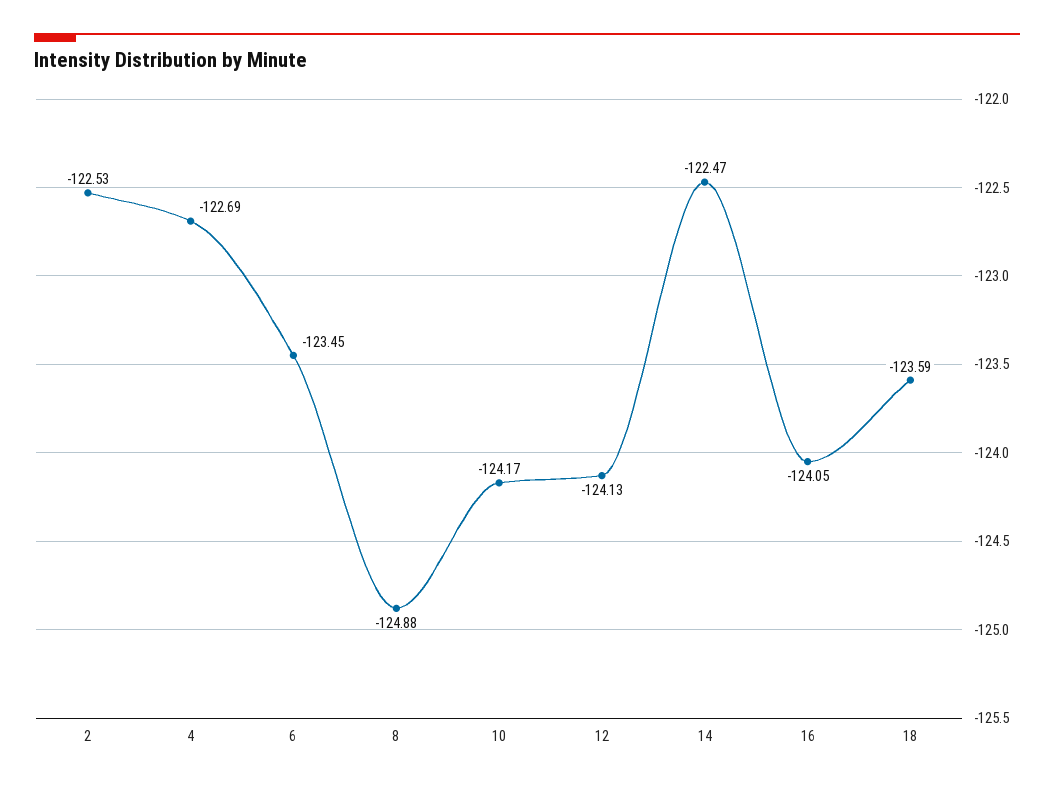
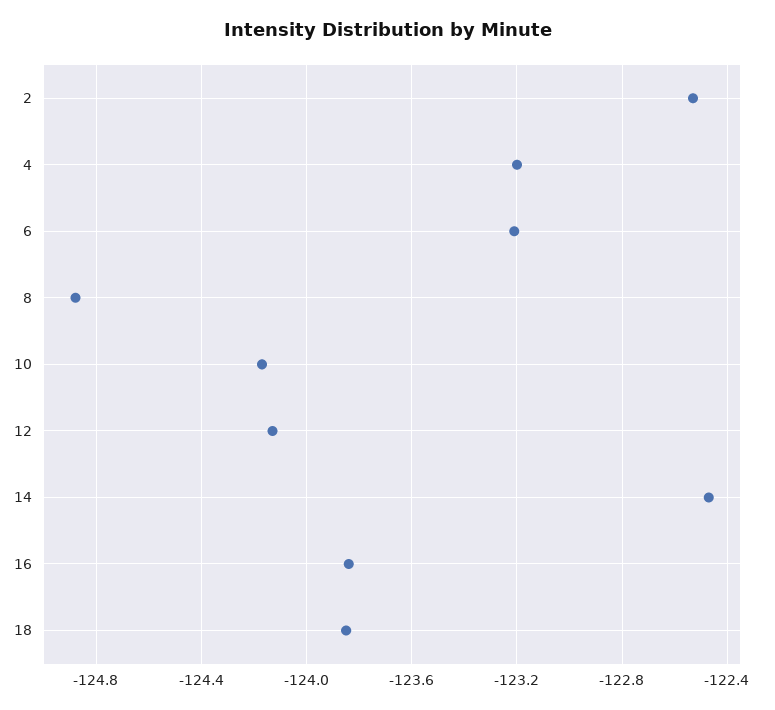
4: -122.69 -> -123.2
6: -123.45 -> -123.2
16: -124.05 -> -123.85
18: -123.59 -> -123.85

